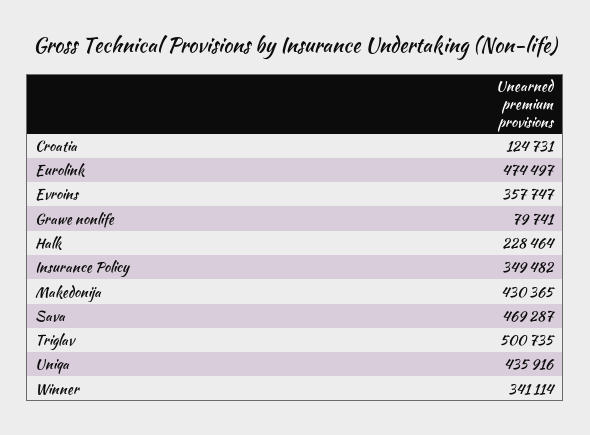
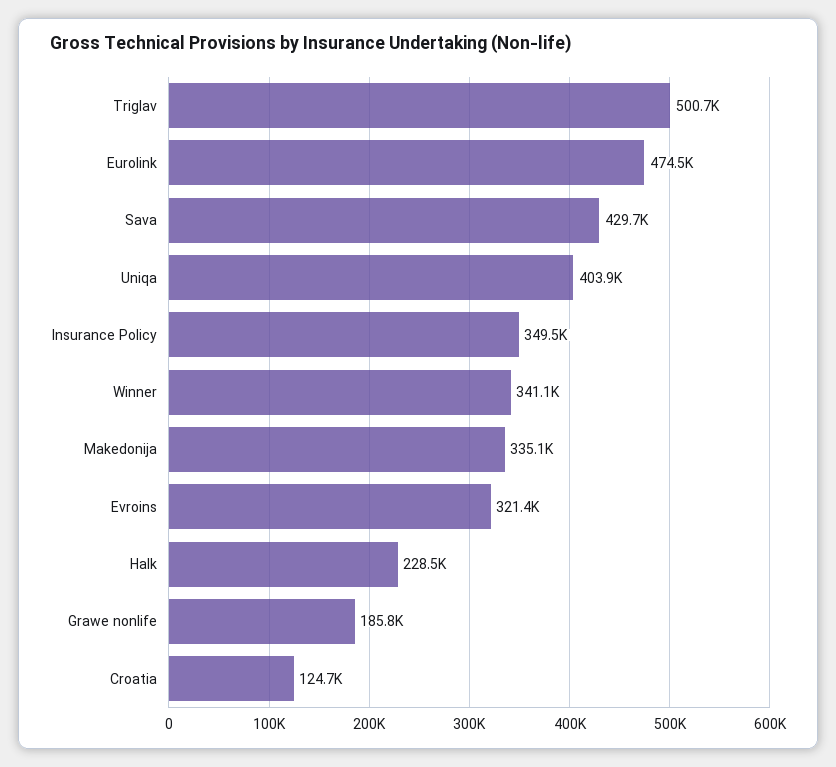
Evroins: 357747 -> 321400
Grawe nonlife: 79741 -> 185800
Makedonija: 430365 -> 335100
Sava: 469287 -> 429700
Uniqa: 435916 -> 403900

